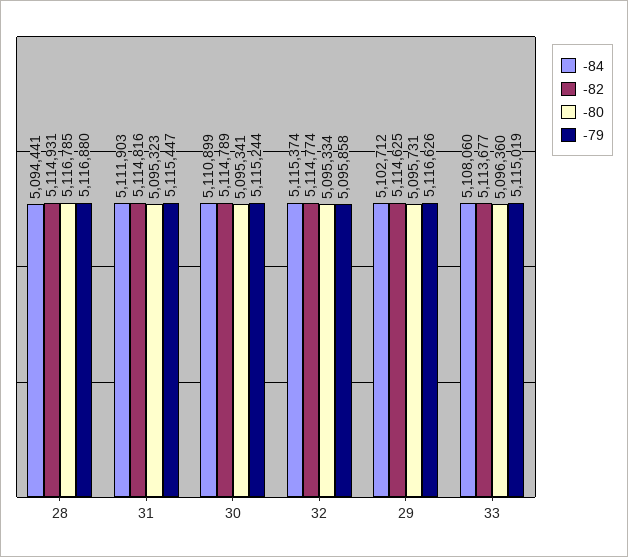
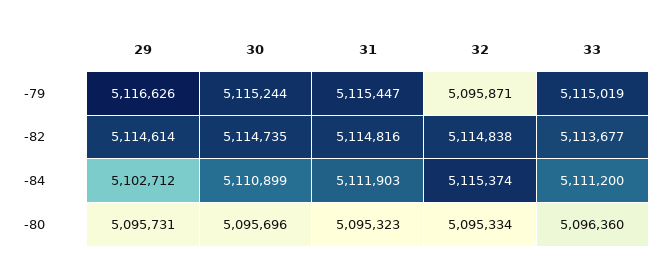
-84, 28: 5094441 -> none
-82, 28: 5114931 -> none
-80, 28: 5116785 -> none
-79, 28: 5116880 -> none
-82, 30: 5114789 -> 5114735
-80, 30: 5095341 -> 5095696
-82, 32: 5114774 -> 5114838
-79, 32: 5095858 -> 5095871
-82, 29: 5114625 -> 5114614
-84, 33: 5108060 -> 5111200

